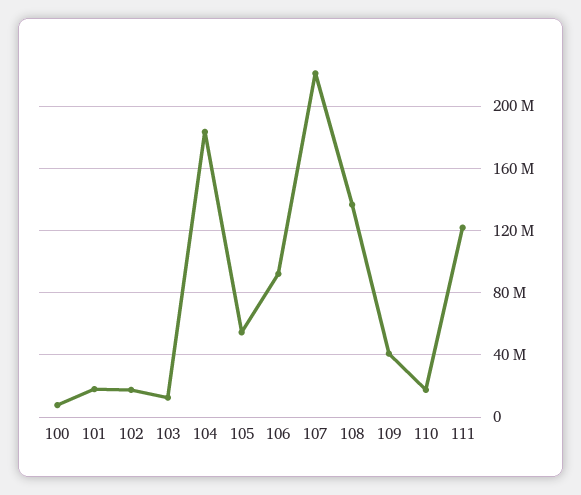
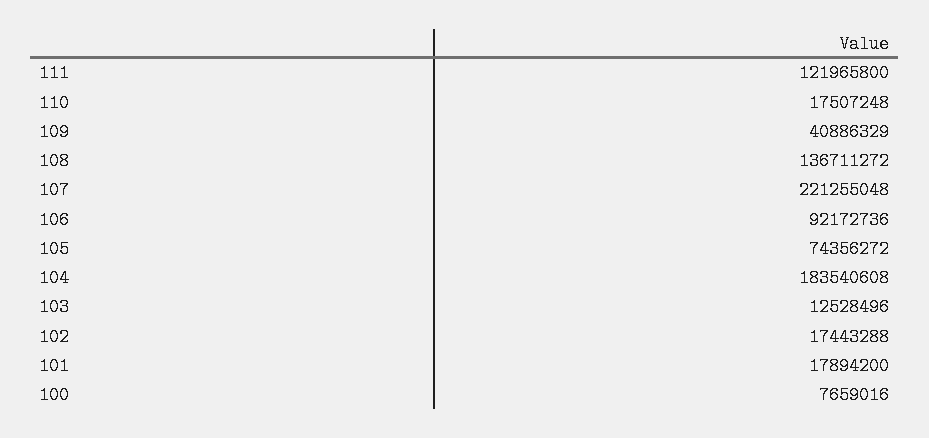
105: 55000000 -> 74356272

